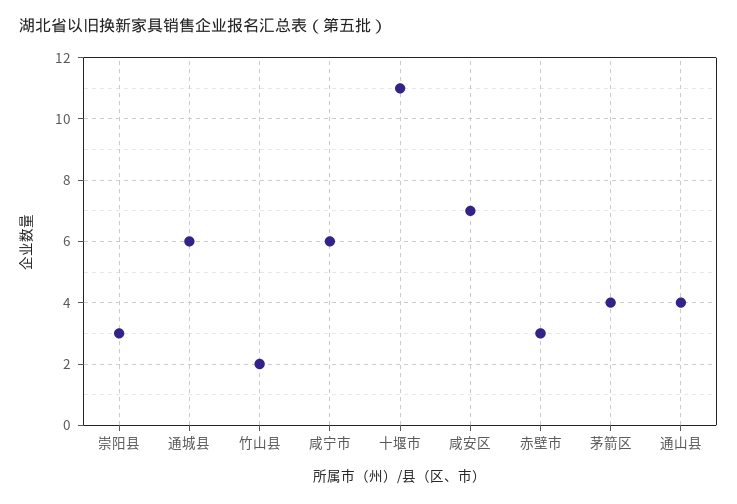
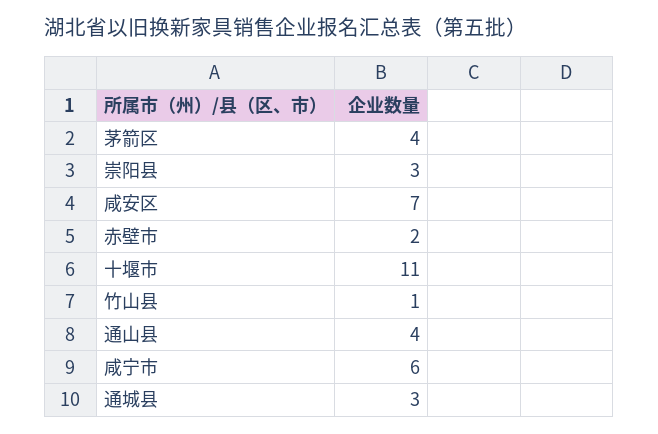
通城县: 6 -> 3
竹山县: 2 -> 1
赤壁市: 3 -> 2

